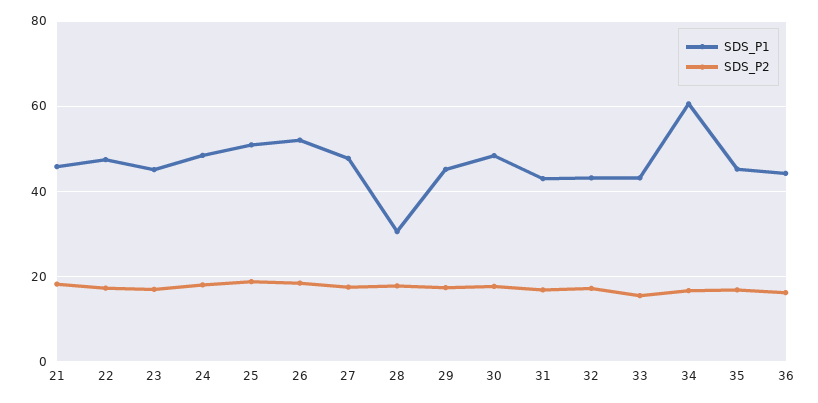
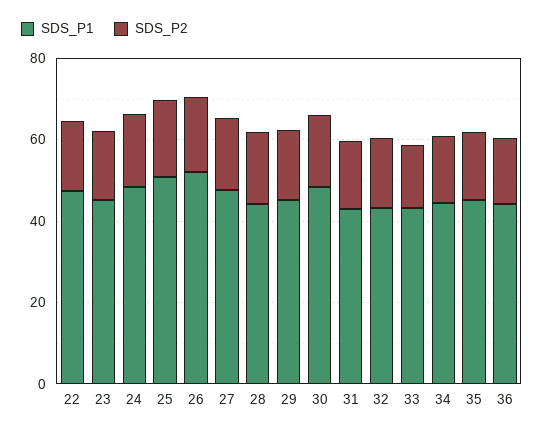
SDS_P1, 21: 46 -> none
SDS_P2, 21: 18 -> none
SDS_P1, 28: 30 -> 45
SDS_P1, 34: 60 -> 45

